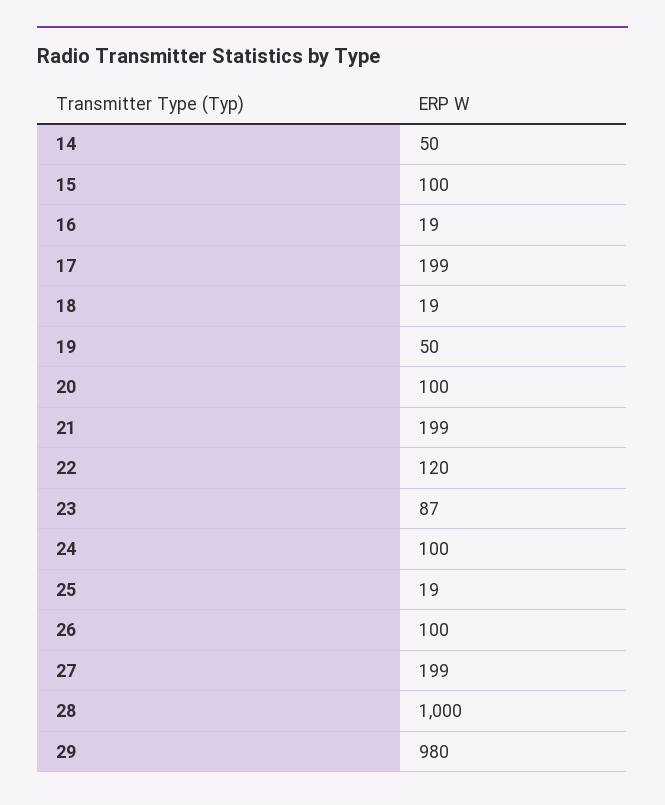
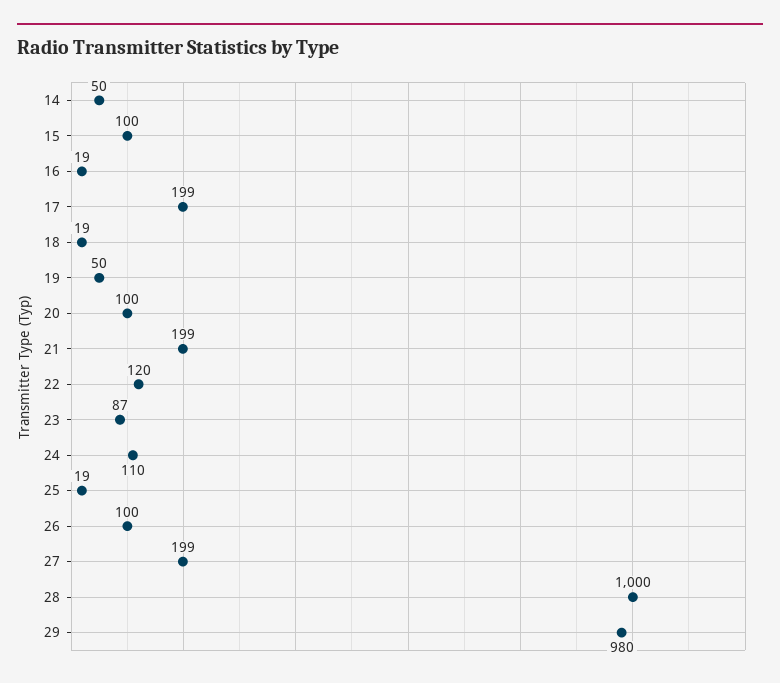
24: 100 -> 110

